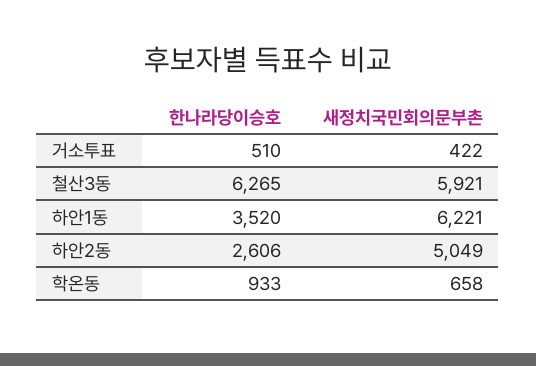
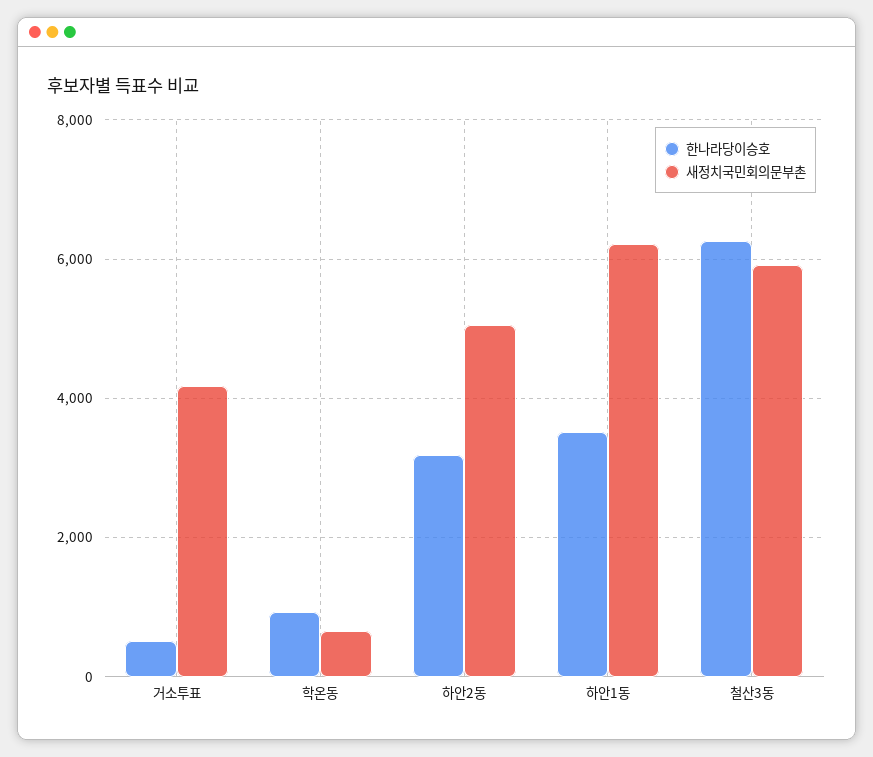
새정치국민회의문부촌, 거소투표: 422 -> 4200
한나라당이승호, 하안2동: 2606 -> 3200

